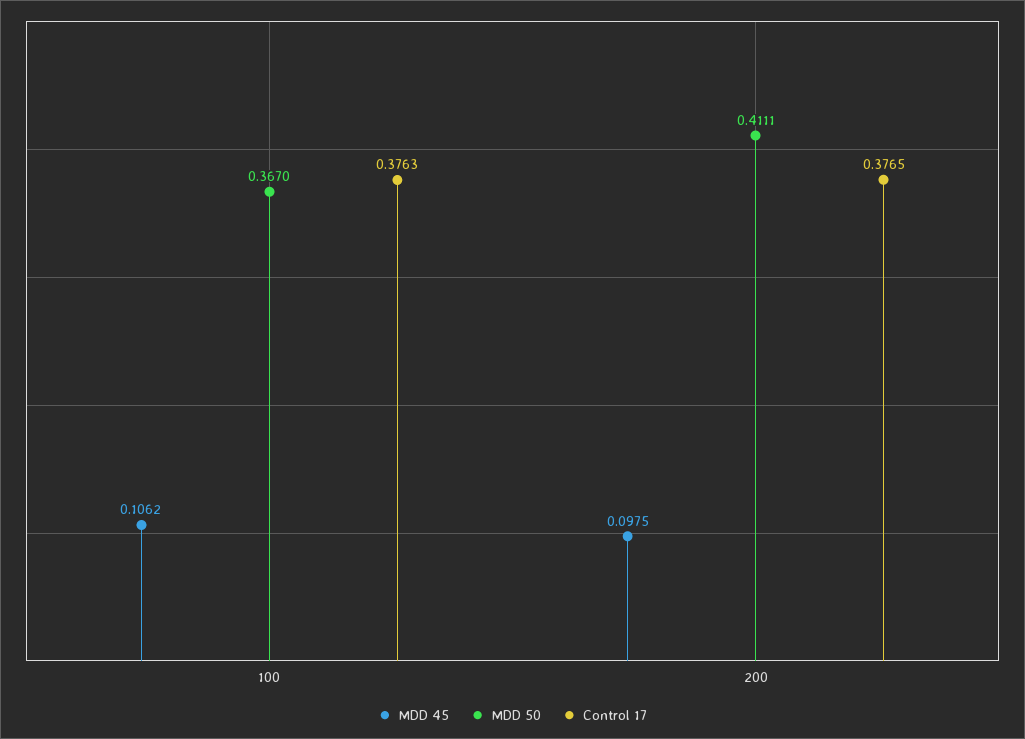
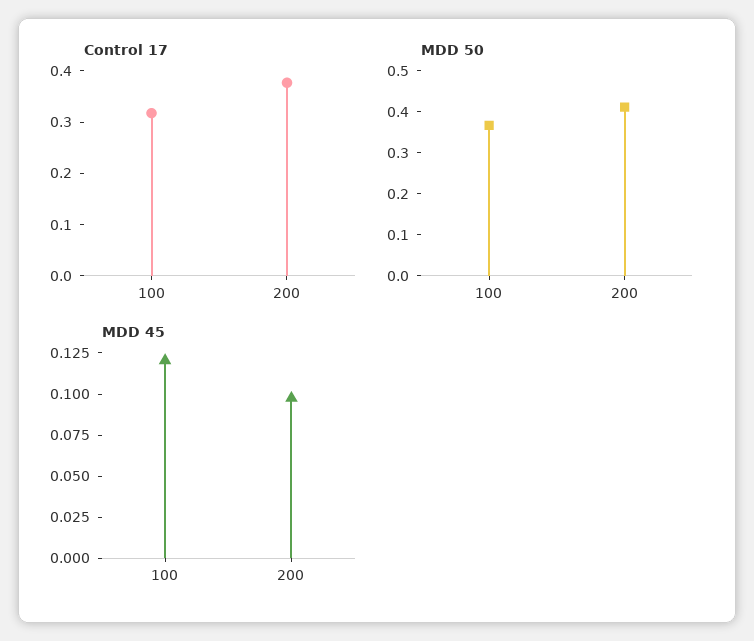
MDD 45, 100: 0.1062 -> 0.12
Control 17, 100: 0.3763 -> 0.32

